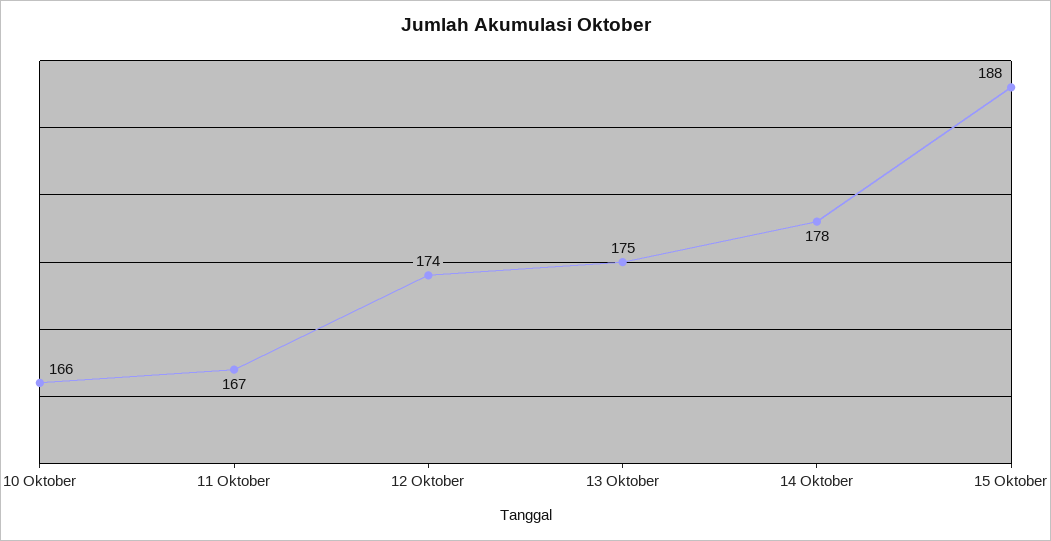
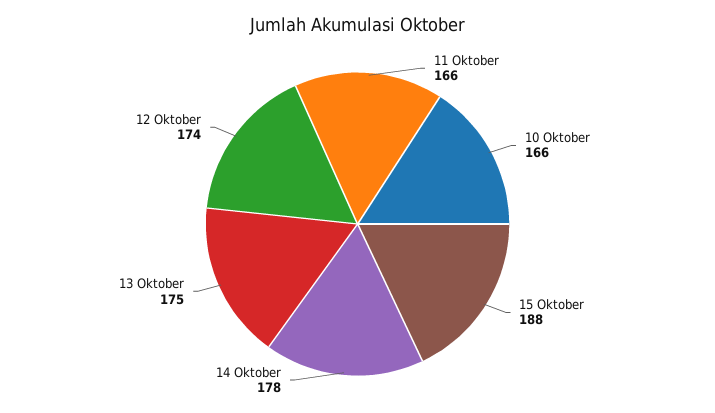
11 Oktober: 167 -> 166

